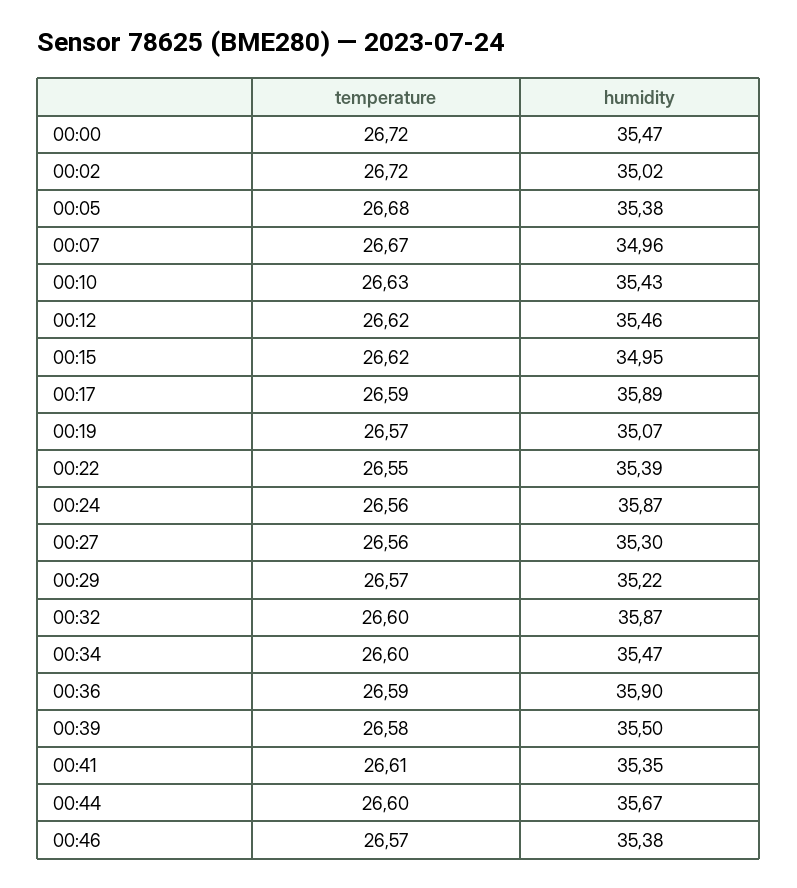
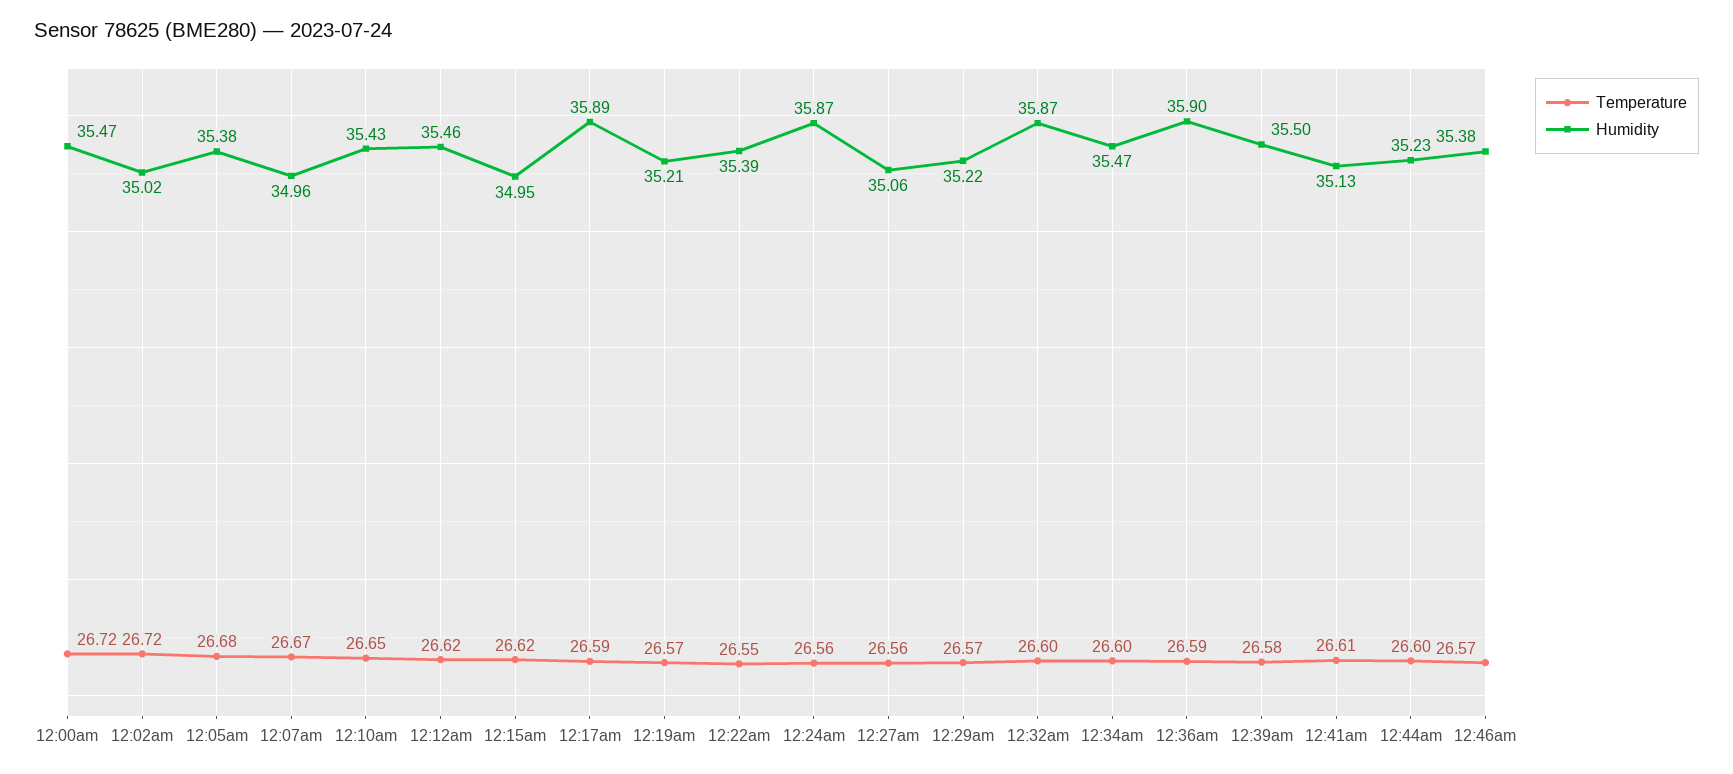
temperature, 00:10: 26.63 -> 26.65
humidity, 00:19: 35.07 -> 35.21
humidity, 00:27: 35.3 -> 35.06
humidity, 00:41: 35.35 -> 35.13
humidity, 00:44: 35.67 -> 35.23

